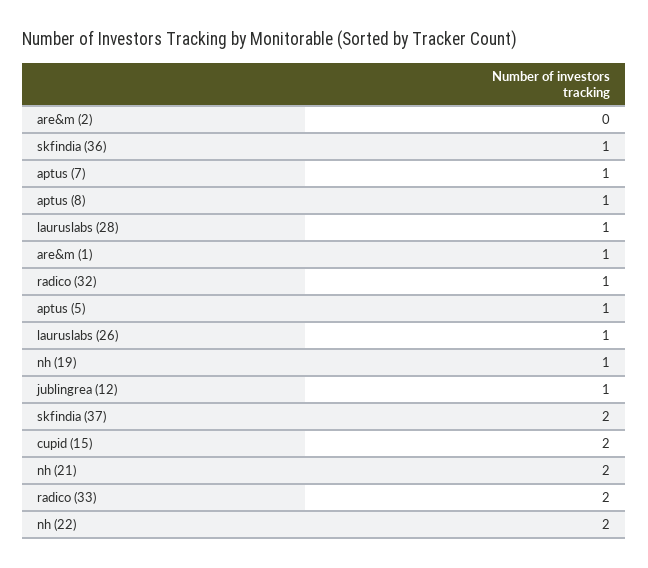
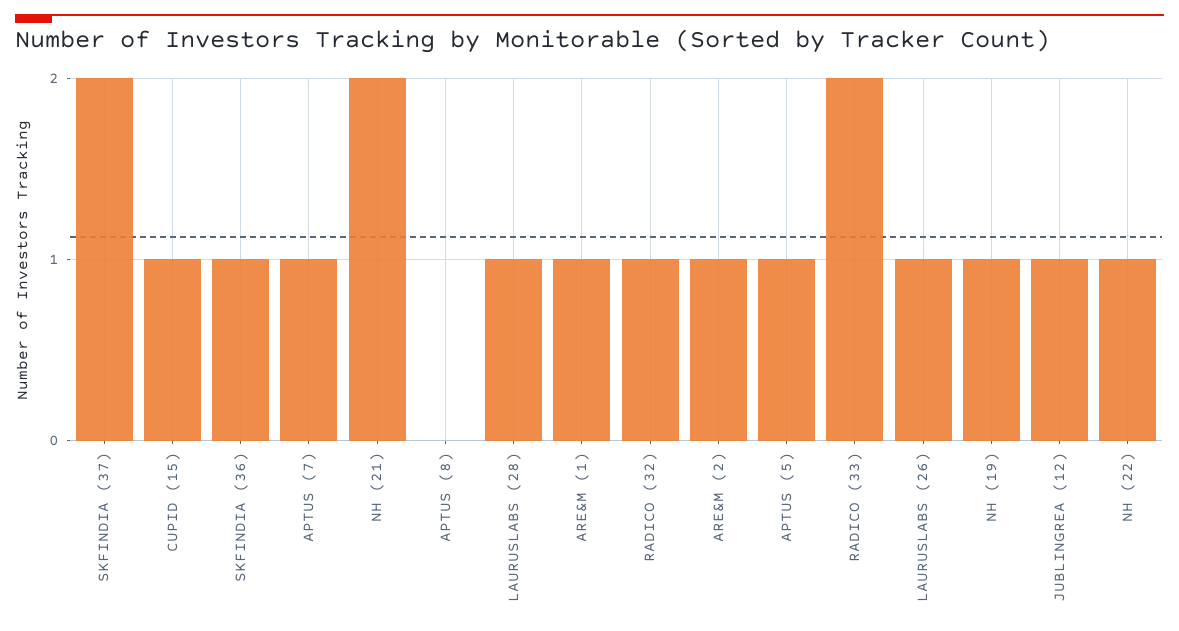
are&m (2): 0 -> 1
aptus (8): 1 -> 0
cupid (15): 2 -> 1
nh (22): 2 -> 1

